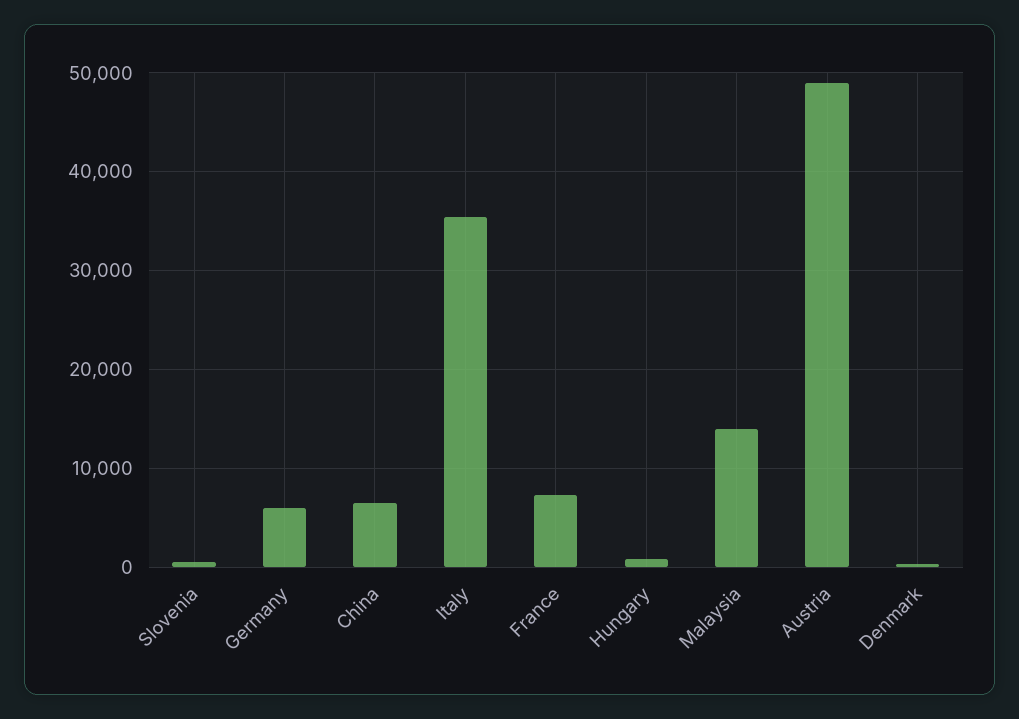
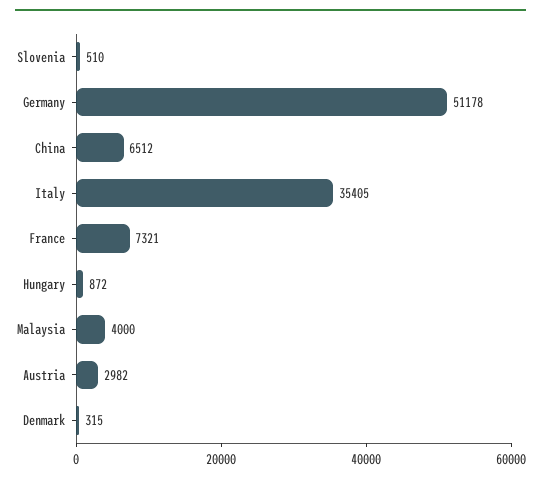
Germany: 6000 -> 51178
Malaysia: 14000 -> 4000
Austria: 49000 -> 2982

